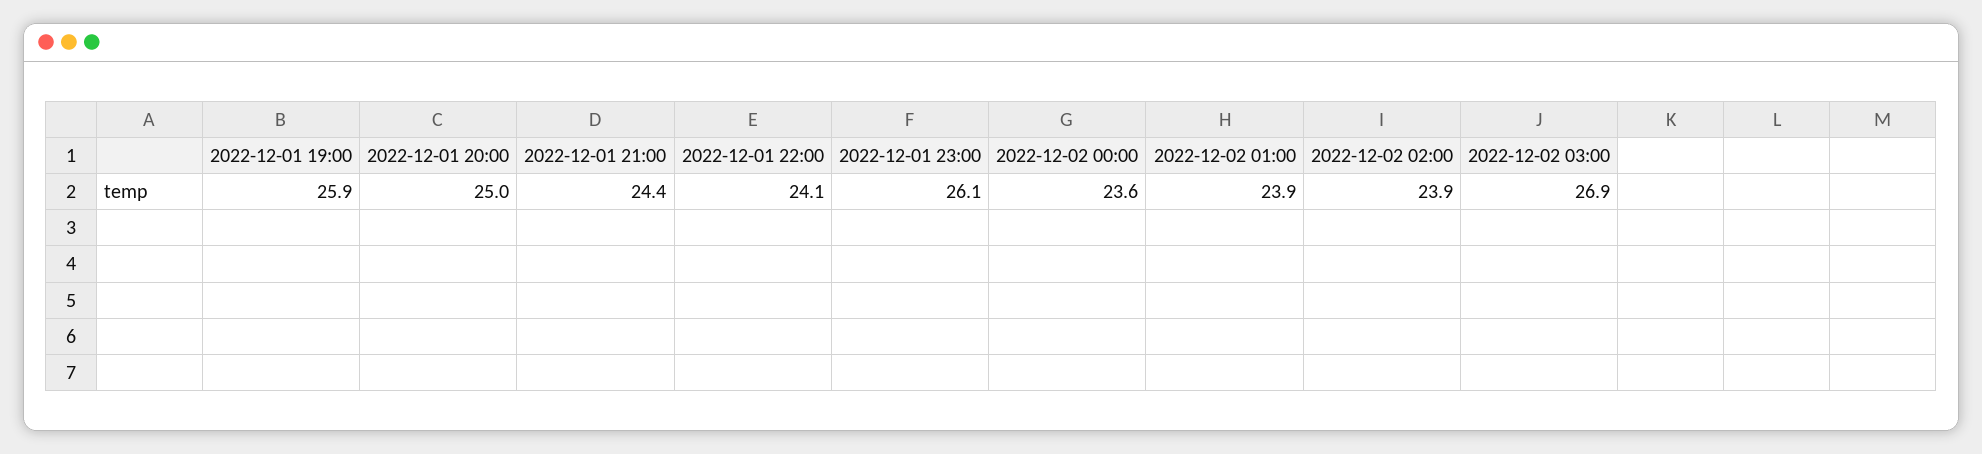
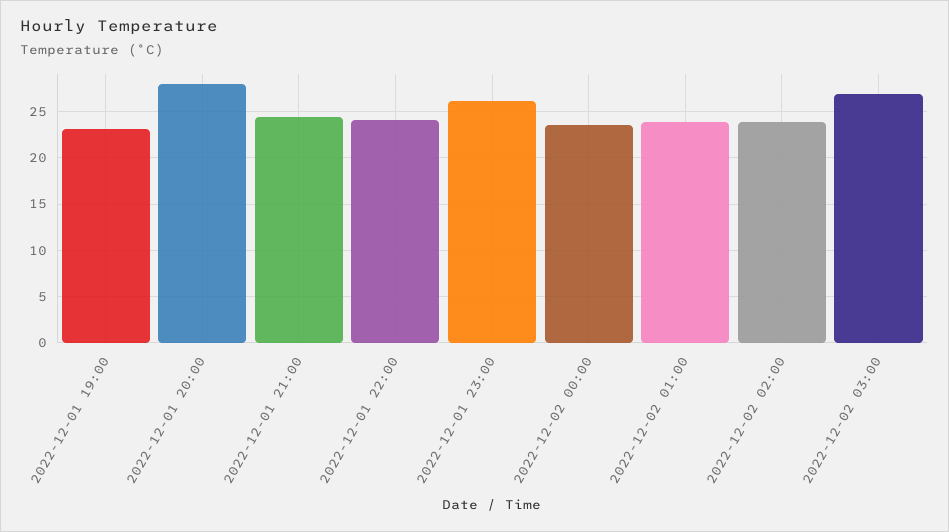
2022-12-01 19:00: 25.9 -> 23
2022-12-01 20:00: 25 -> 28

